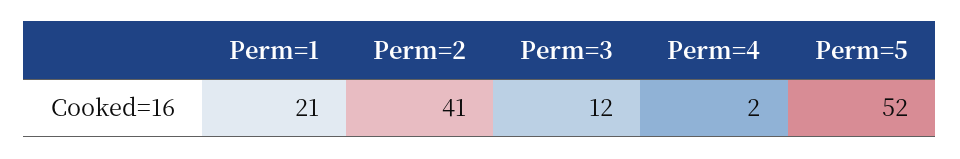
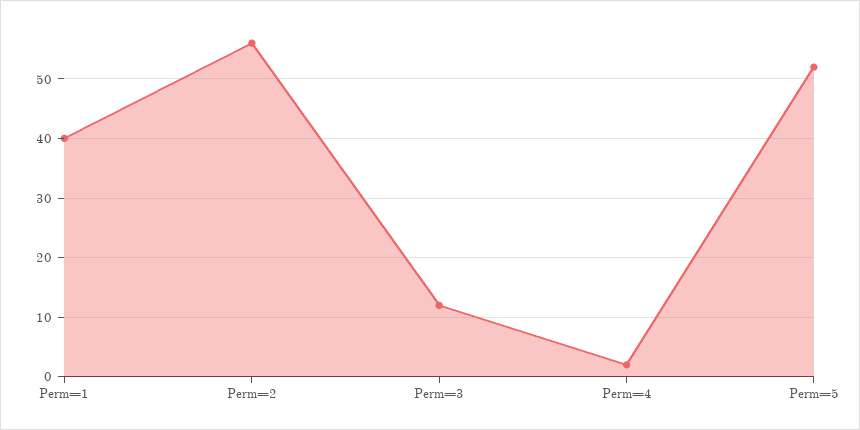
Perm=1: 21 -> 40
Perm=2: 41 -> 55

